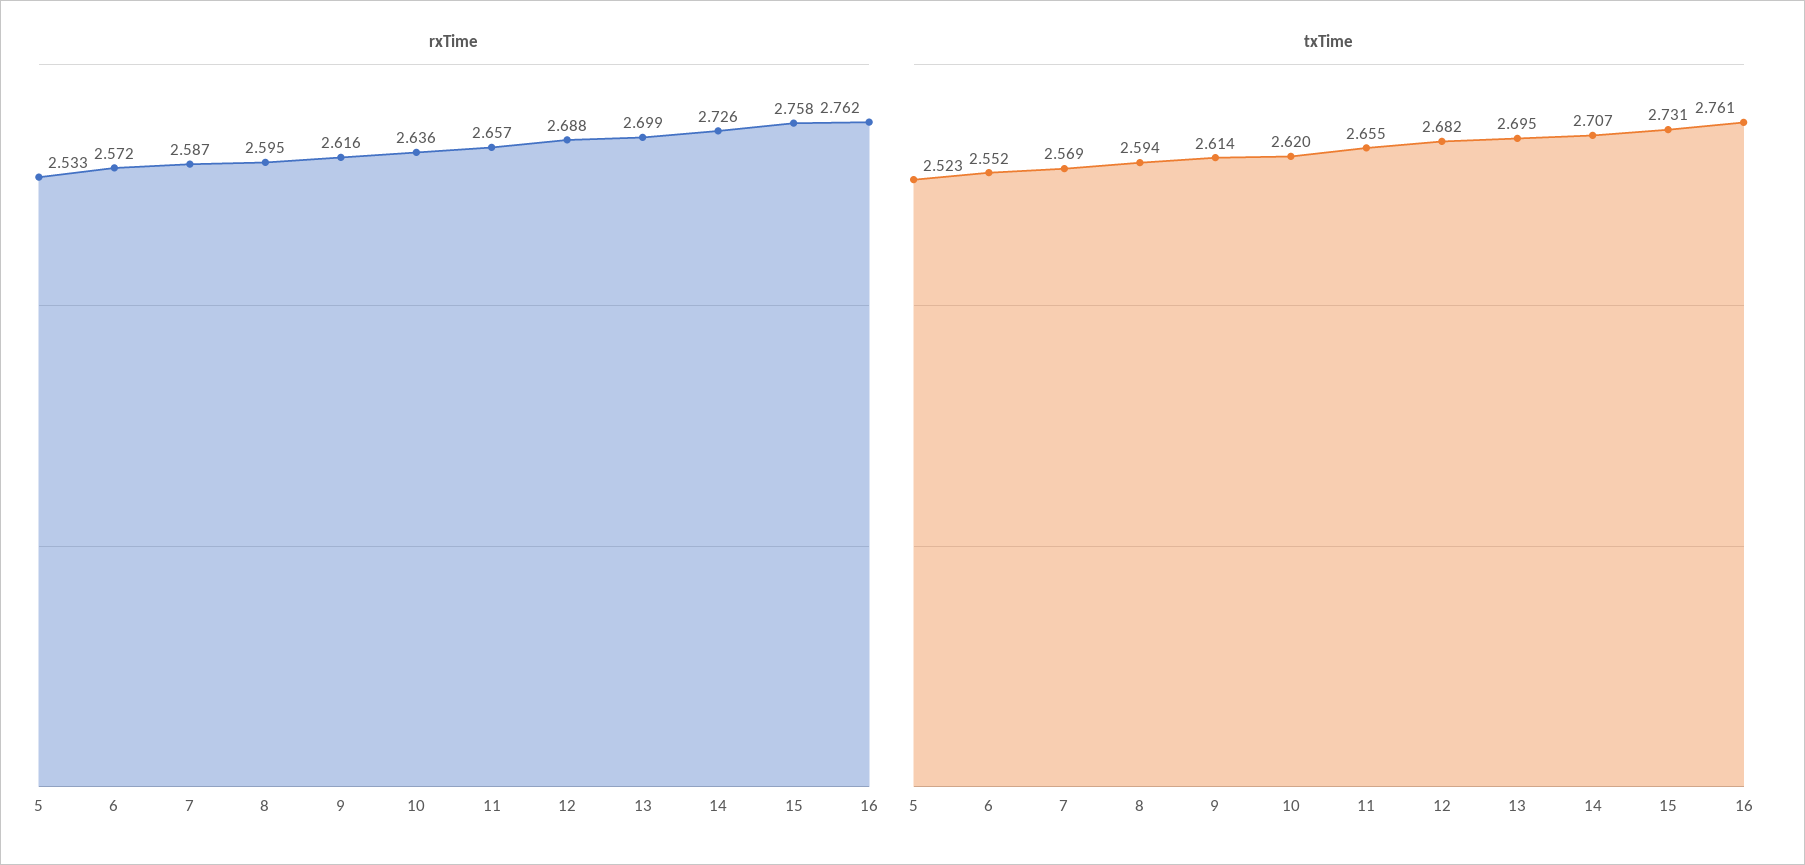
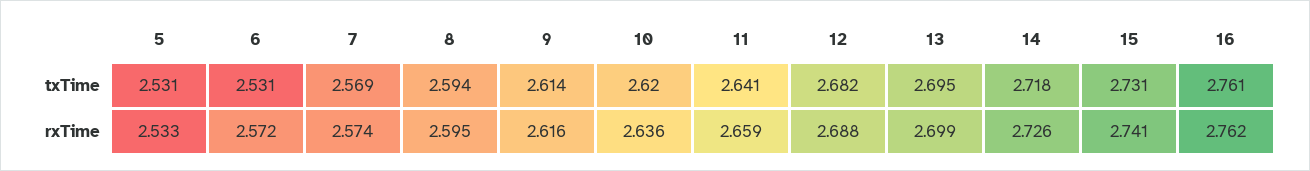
rxTime, 7: 2.587 -> 2.574
rxTime, 11: 2.657 -> 2.659
rxTime, 15: 2.758 -> 2.741
txTime, 5: 2.523 -> 2.531
txTime, 6: 2.552 -> 2.531
txTime, 11: 2.655 -> 2.641
txTime, 14: 2.707 -> 2.718

